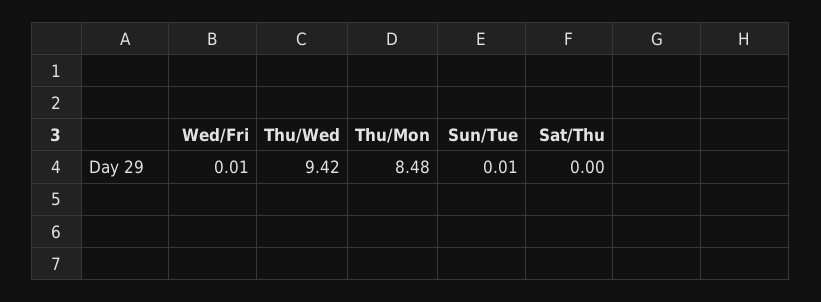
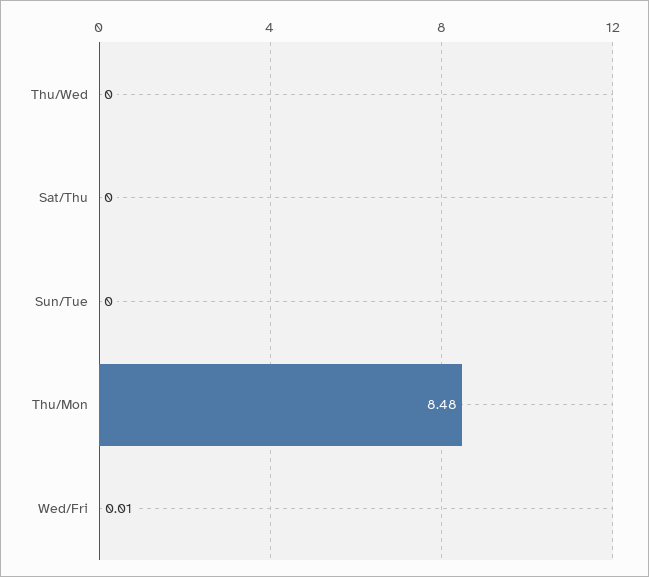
Thu/Wed: 9.42 -> 0
Sun/Tue: 0.01 -> 0

